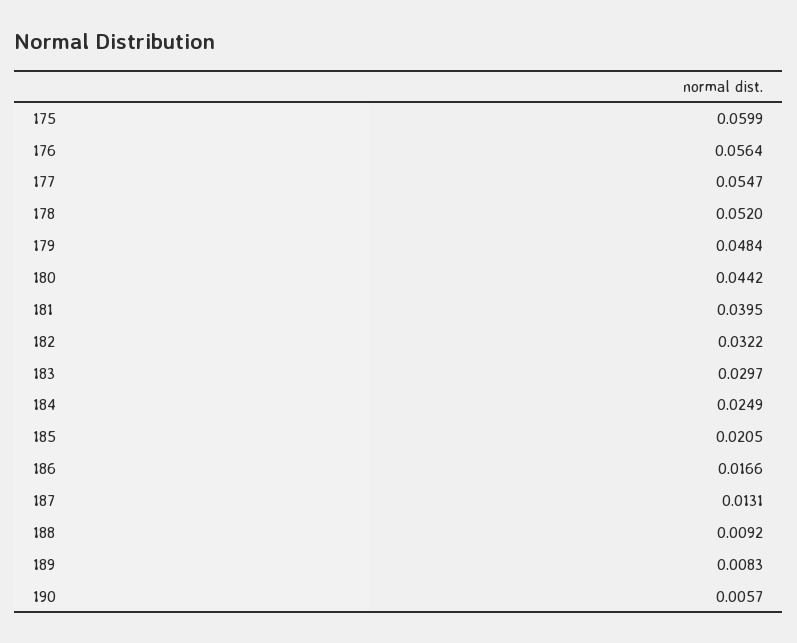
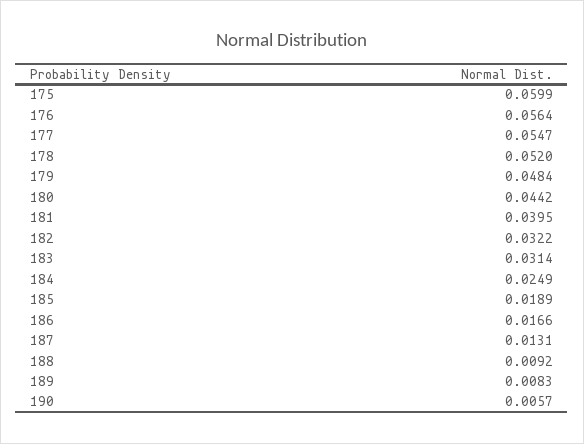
183: 0.0297 -> 0.0314
185: 0.0205 -> 0.0189

